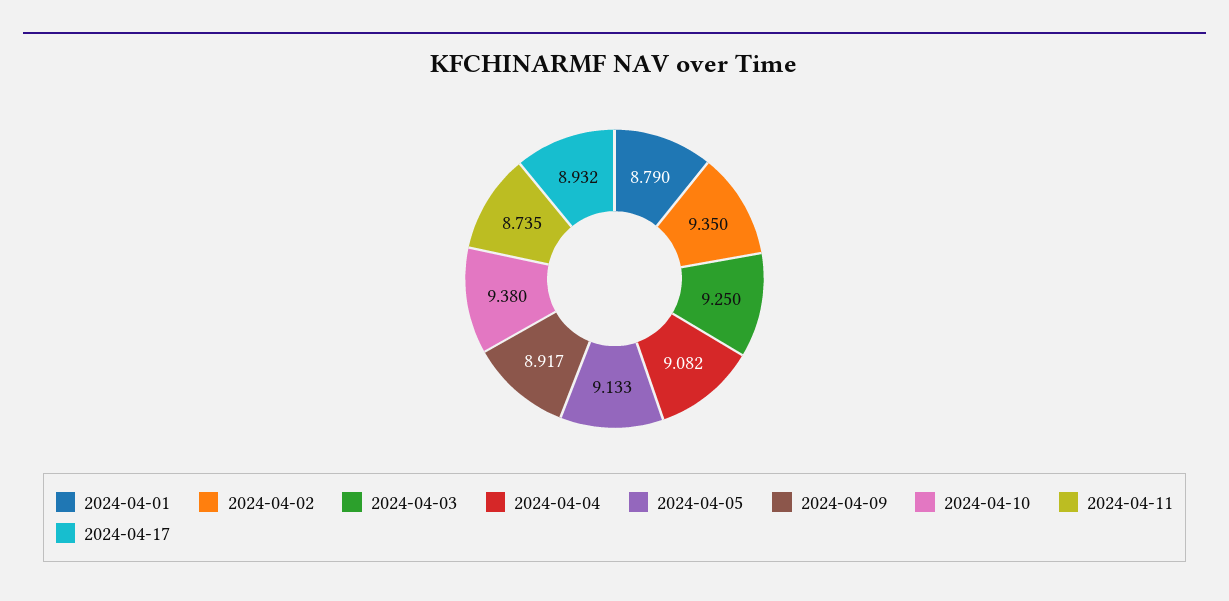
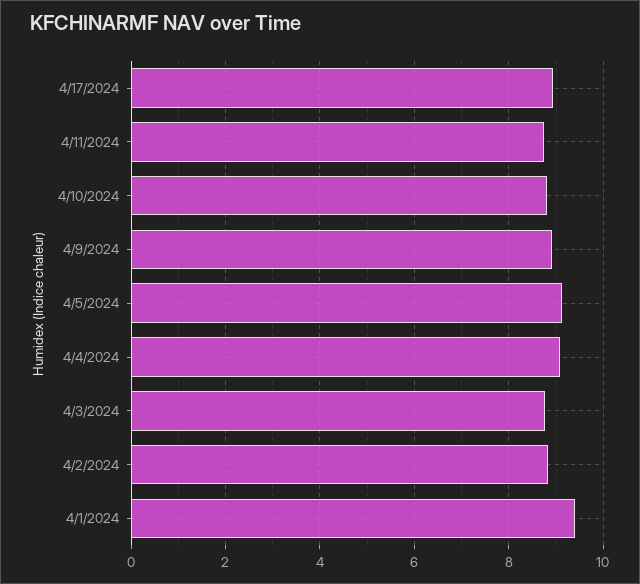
2024-04-01: 8.79 -> 9.4
2024-04-02: 9.35 -> 8.8
2024-04-03: 9.25 -> 8.8
2024-04-10: 9.38 -> 8.8

